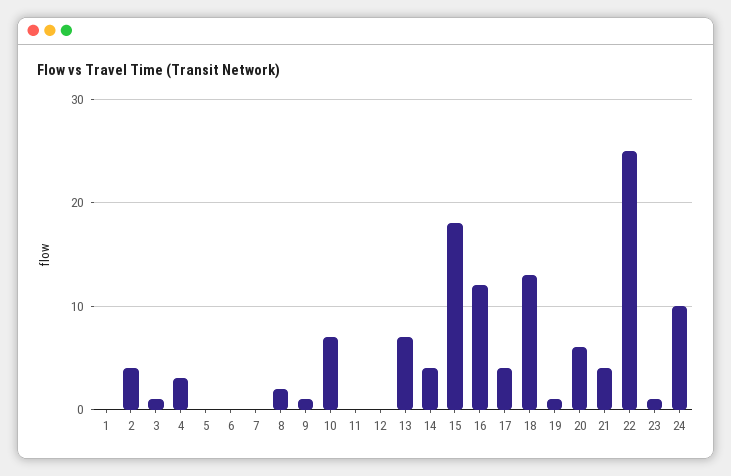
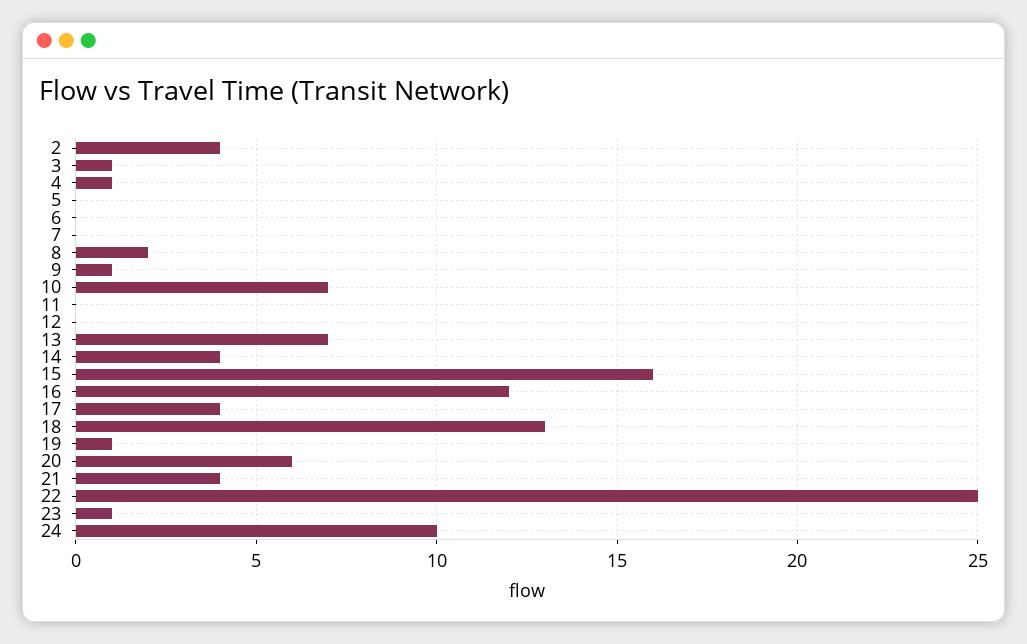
1: 0 -> none
4: 3 -> 1
15: 18 -> 16

